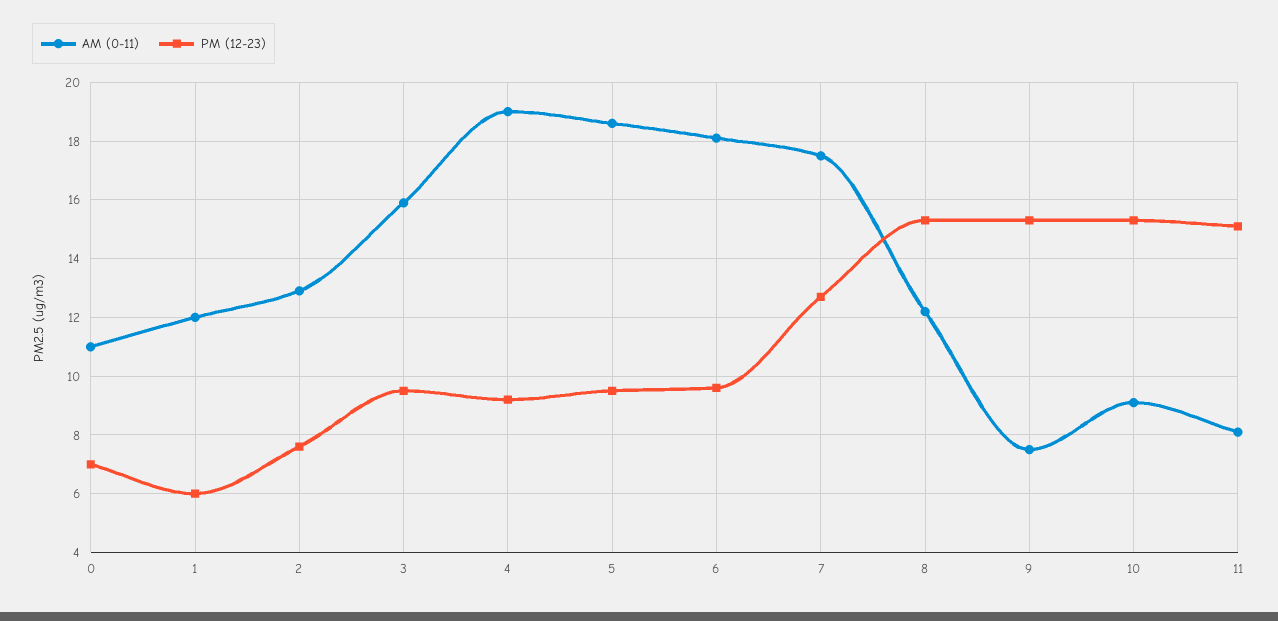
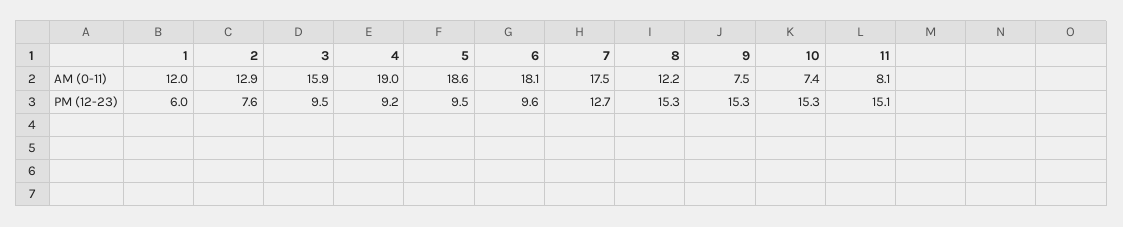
AM (0-11), 0: 11 -> none
PM (12-23), 0: 7 -> none
AM (0-11), 10: 9 -> 7.4

